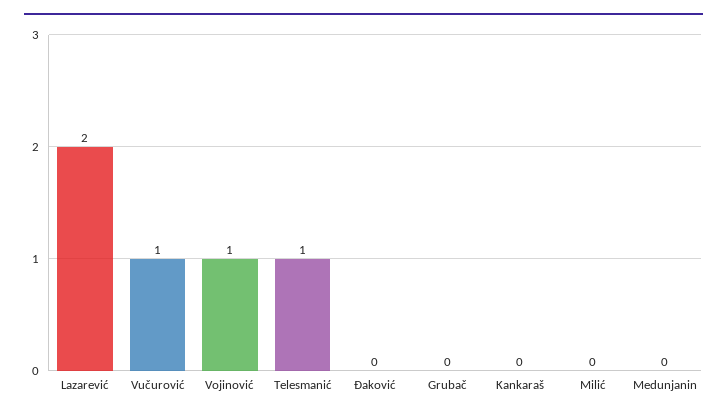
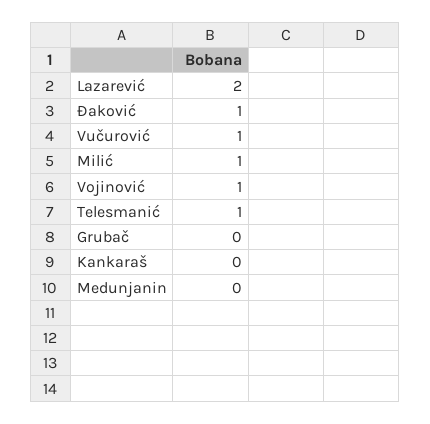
Đaković: 0 -> 1
Milić: 0 -> 1

